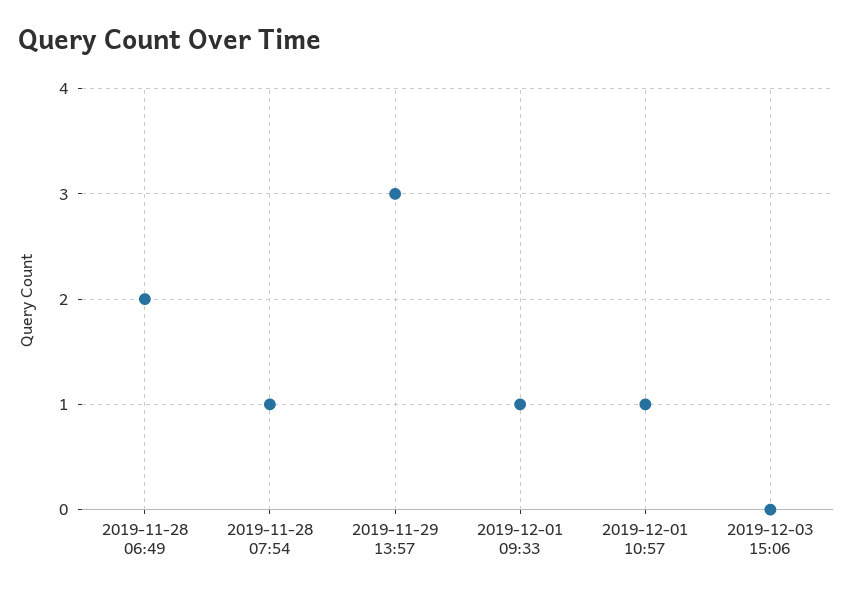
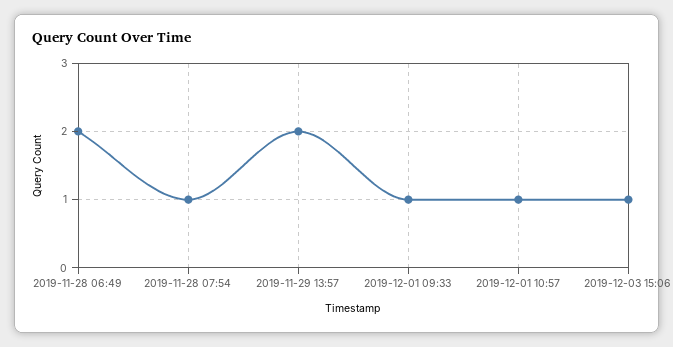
2019-11-29 13:57: 3 -> 2
2019-12-03 15:06: 0 -> 1

